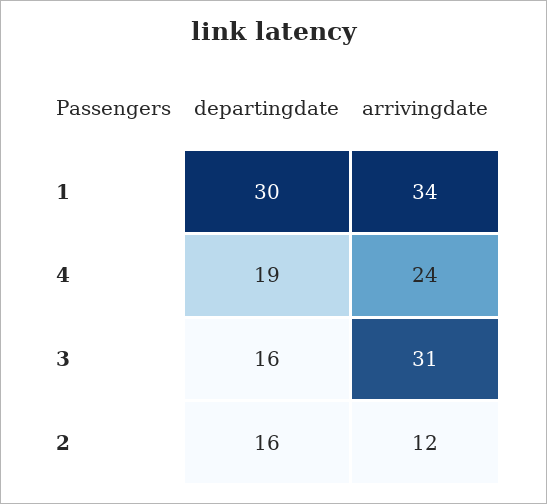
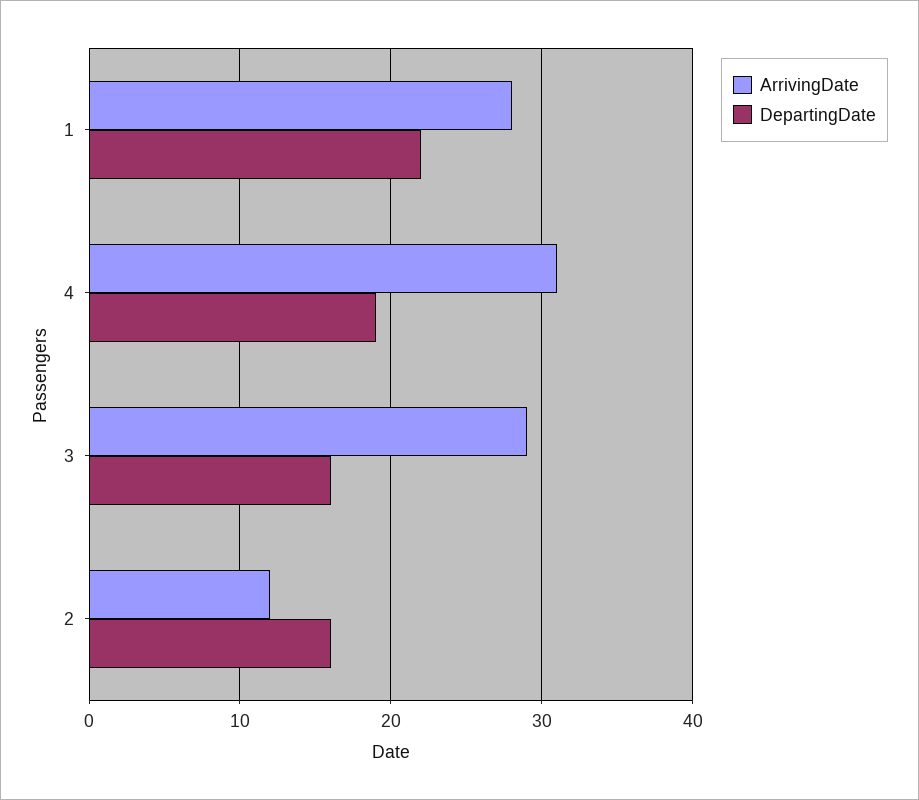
departingdate, 1: 30 -> 22
arrivingdate, 1: 34 -> 28
arrivingdate, 4: 24 -> 31
arrivingdate, 3: 31 -> 29

